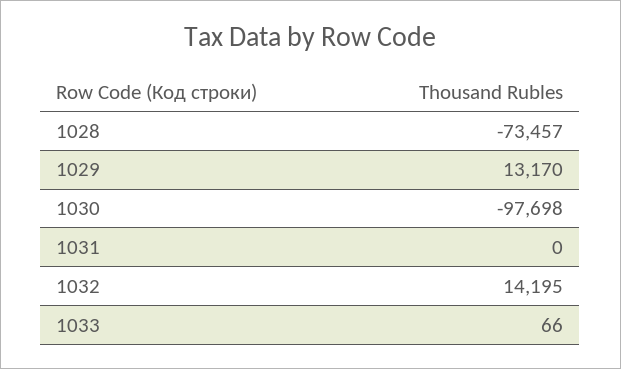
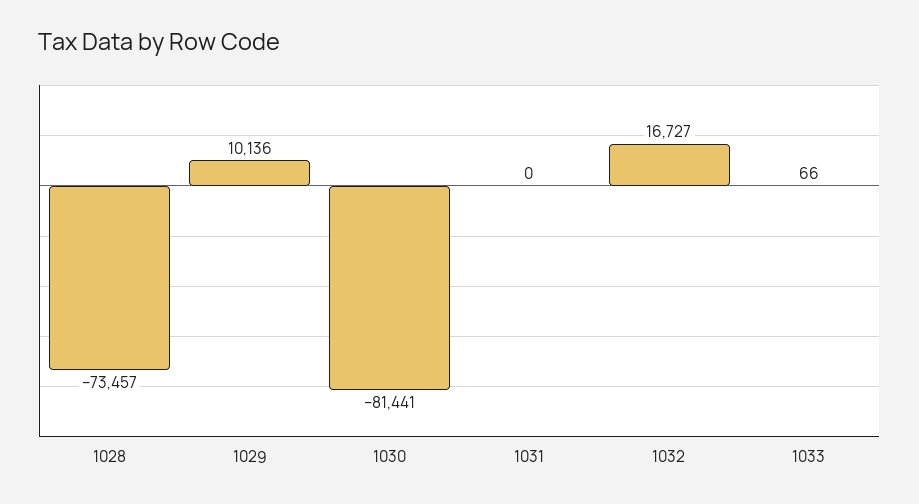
1029: 13170 -> 10136
1030: -97698 -> -81441
1032: 14195 -> 16727

